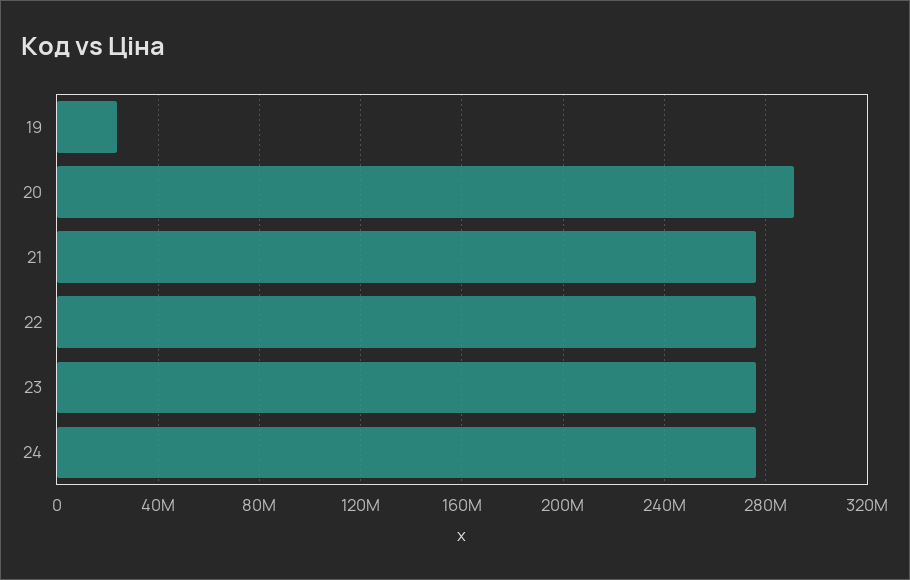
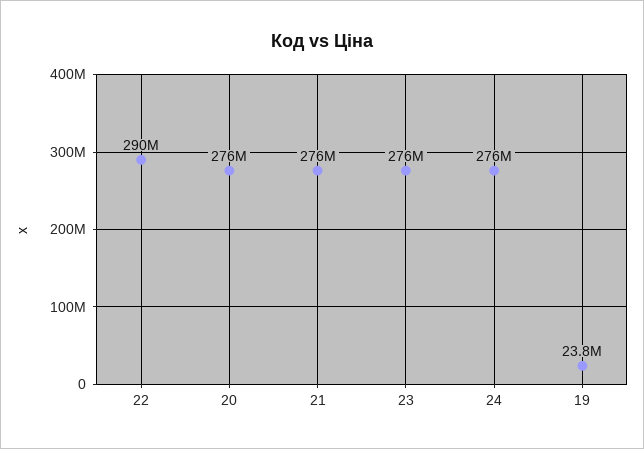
20: 290000000 -> 276000000
22: 275000000 -> 290000000

